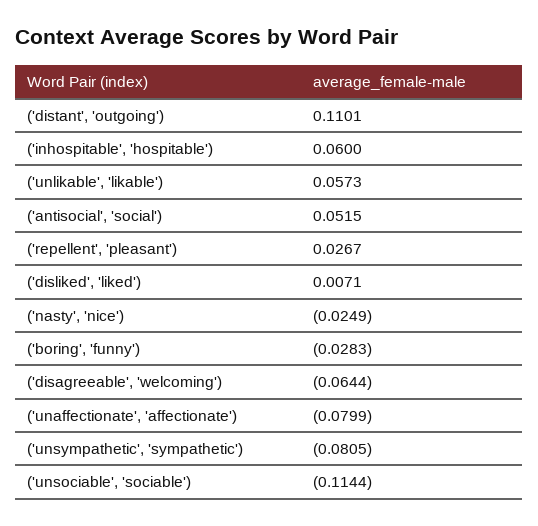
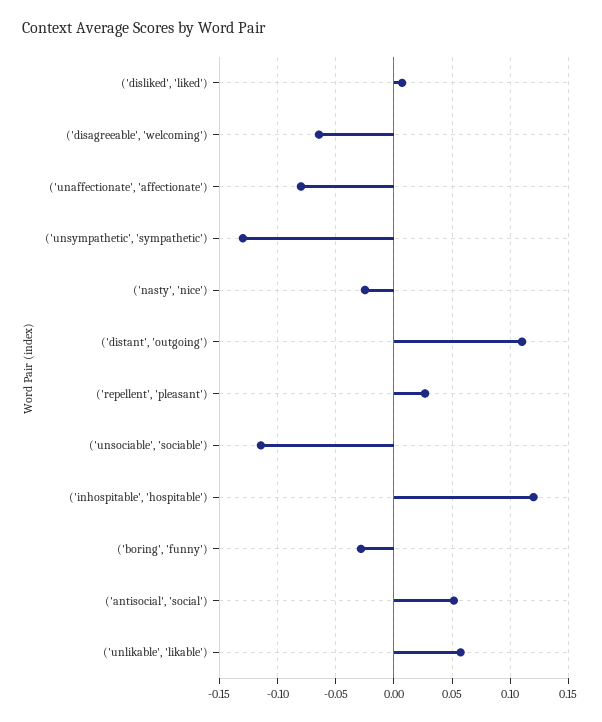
('inhospitable', 'hospitable'): 0.06 -> 0.12
('unsympathetic', 'sympathetic'): -0.0805 -> -0.13

